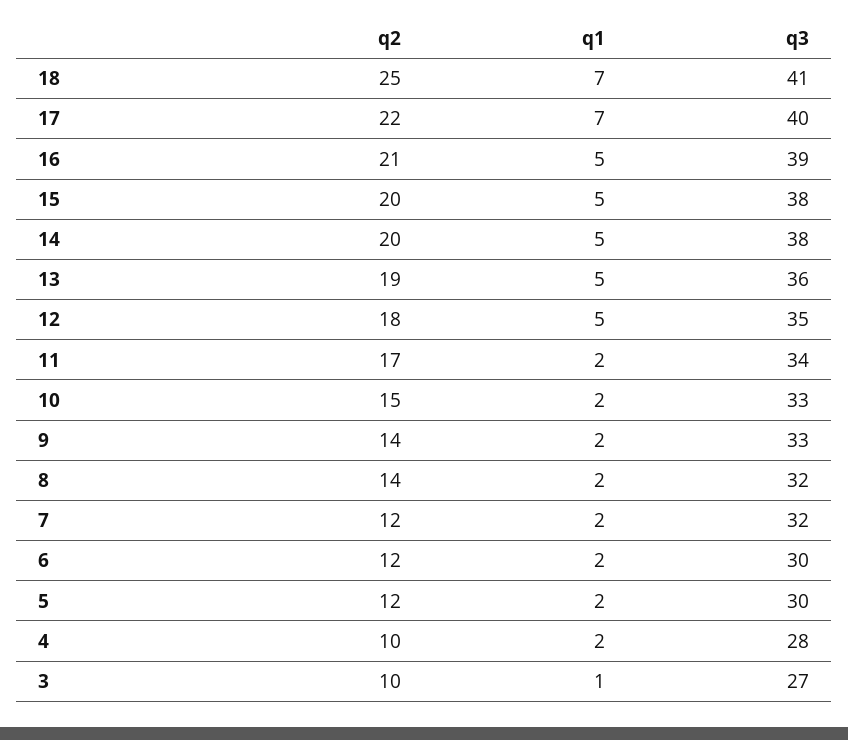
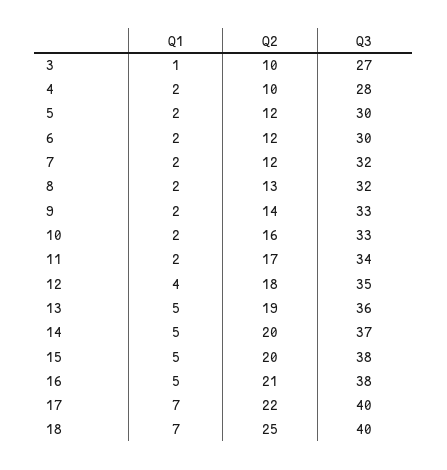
q3, 18: 41 -> 40
q3, 16: 39 -> 38
q3, 14: 38 -> 37
q1, 12: 5 -> 4
q2, 10: 15 -> 16
q2, 8: 14 -> 13

